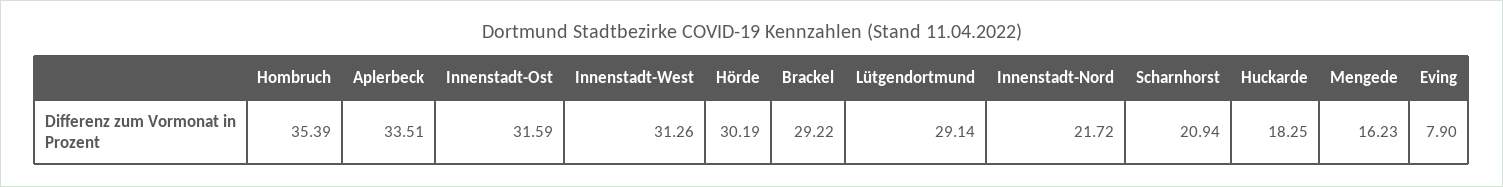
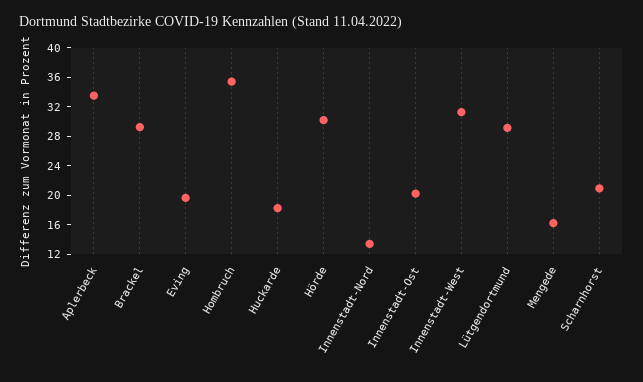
Innenstadt-Ost: 31.59 -> 20
Innenstadt-Nord: 21.72 -> 14
Eving: 7.9 -> 20

